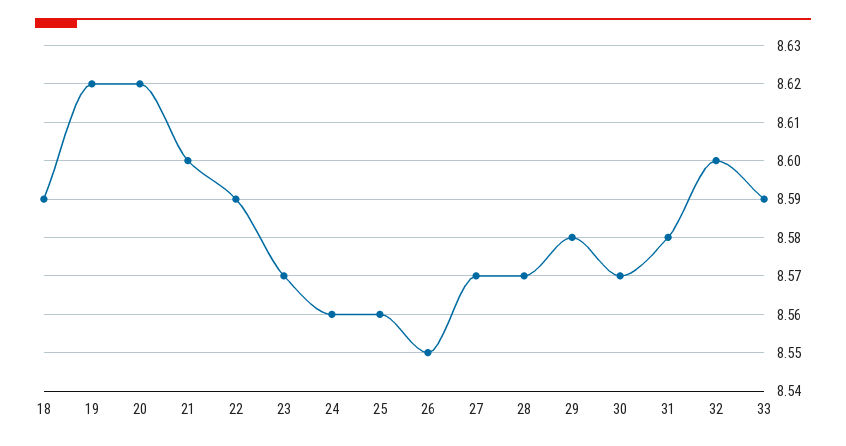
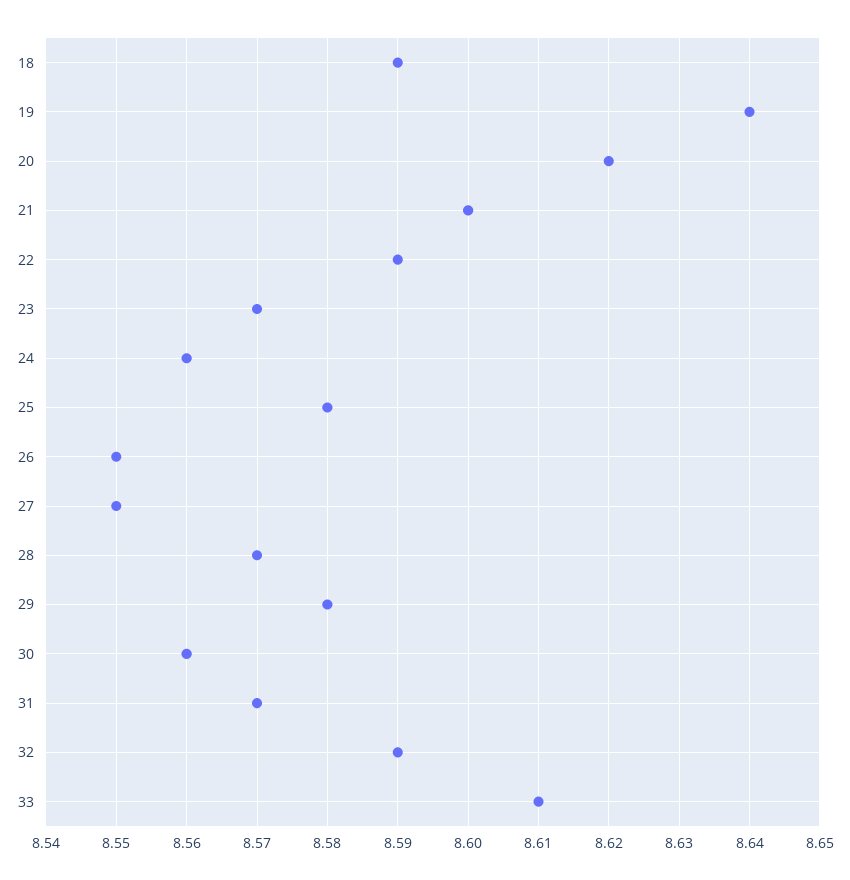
19: 8.62 -> 8.64
25: 8.56 -> 8.58
27: 8.57 -> 8.55
30: 8.57 -> 8.56
31: 8.58 -> 8.57
32: 8.6 -> 8.59
33: 8.59 -> 8.61

